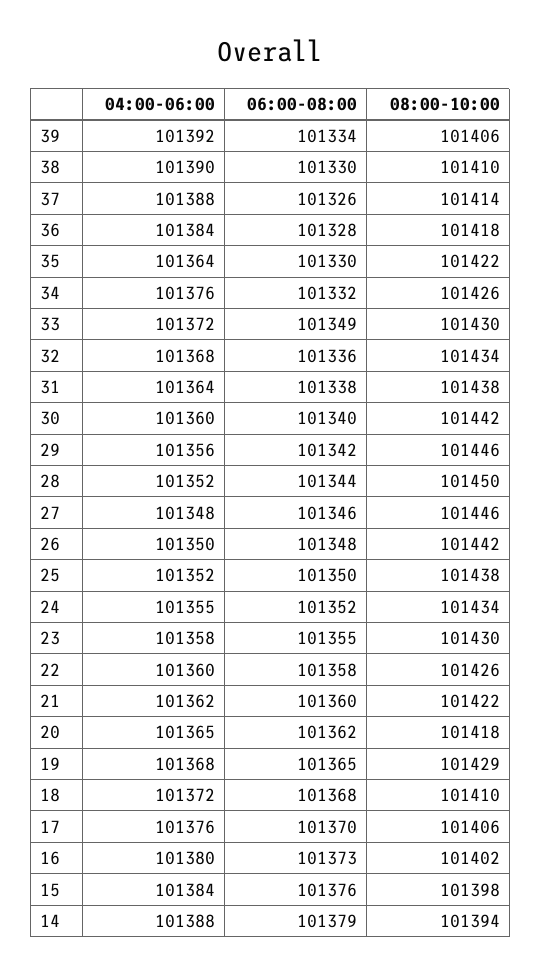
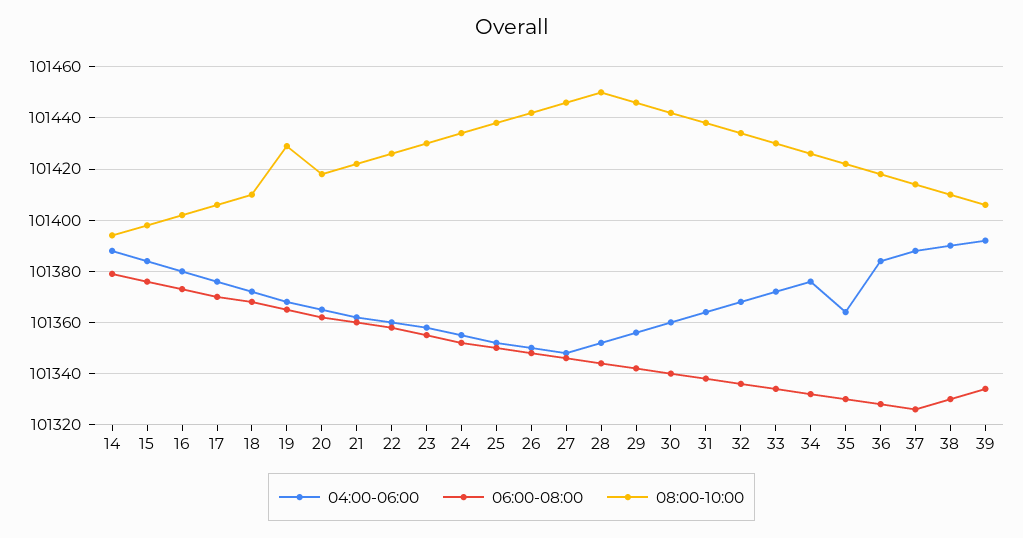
06:00-08:00, 33: 101349 -> 101335

